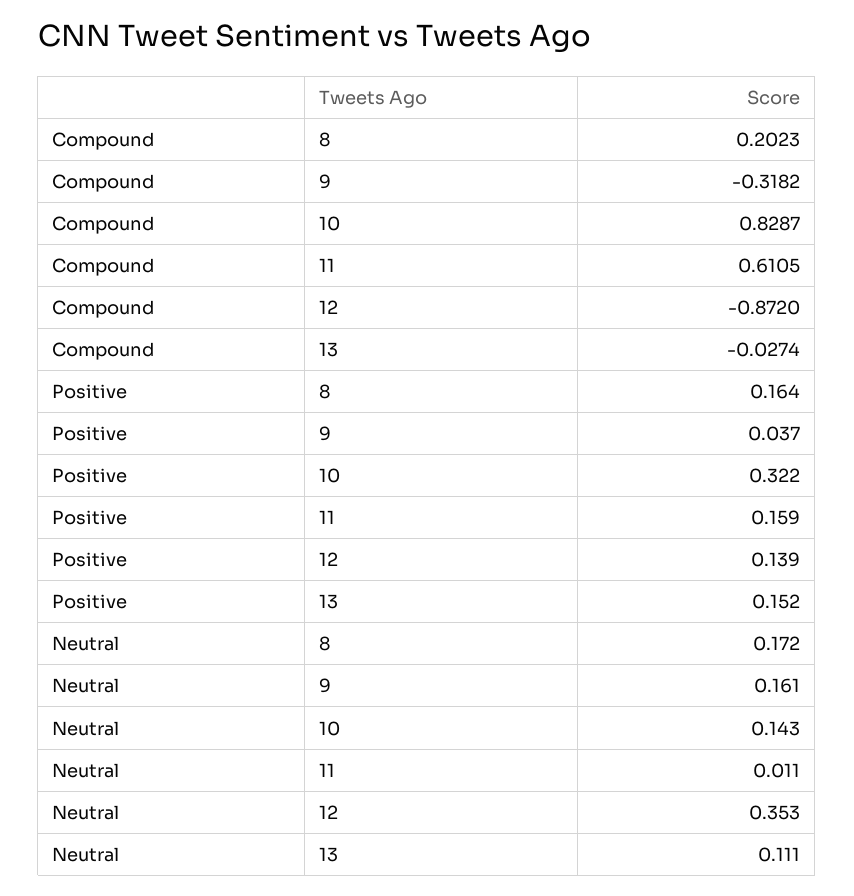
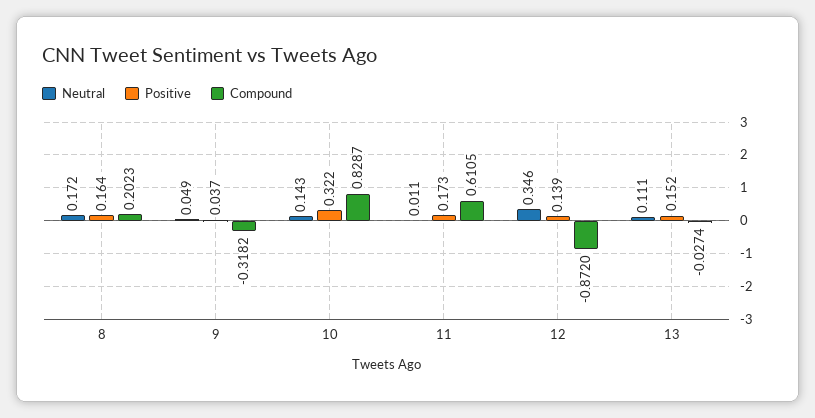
Positive, 11: 0.159 -> 0.173
Neutral, 9: 0.161 -> 0.049
Neutral, 12: 0.353 -> 0.346

